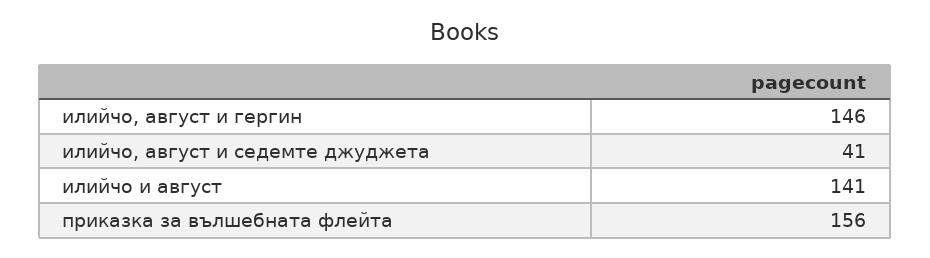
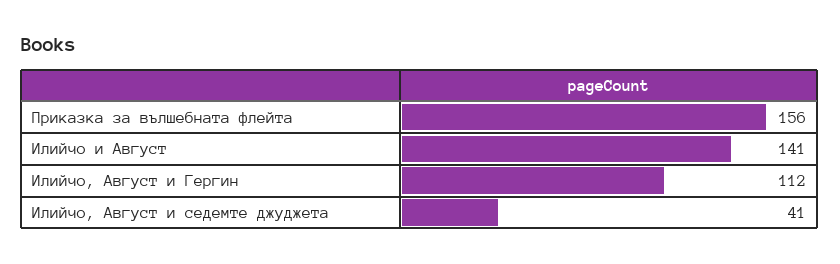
илийчо, август и гергин: 146 -> 112

